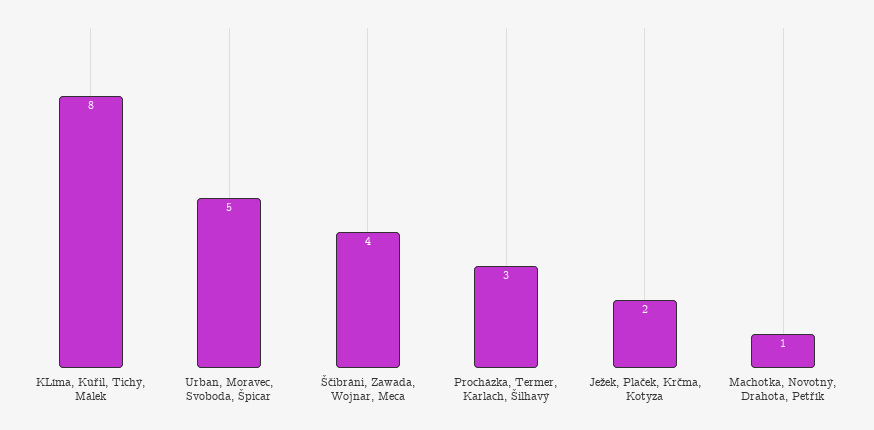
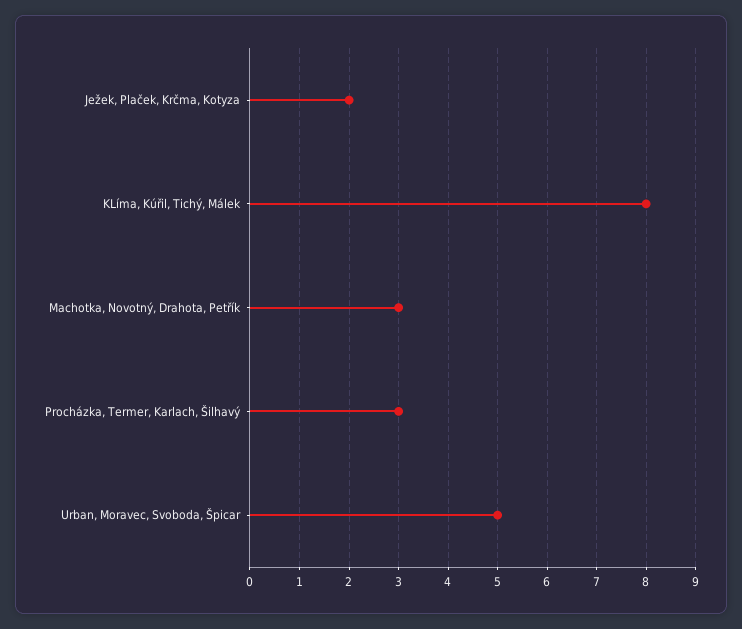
Ščibráni, Zawada, Wojnar, Meca: 4 -> none
Machotka, Novotný, Drahota, Petřík: 1 -> 3

